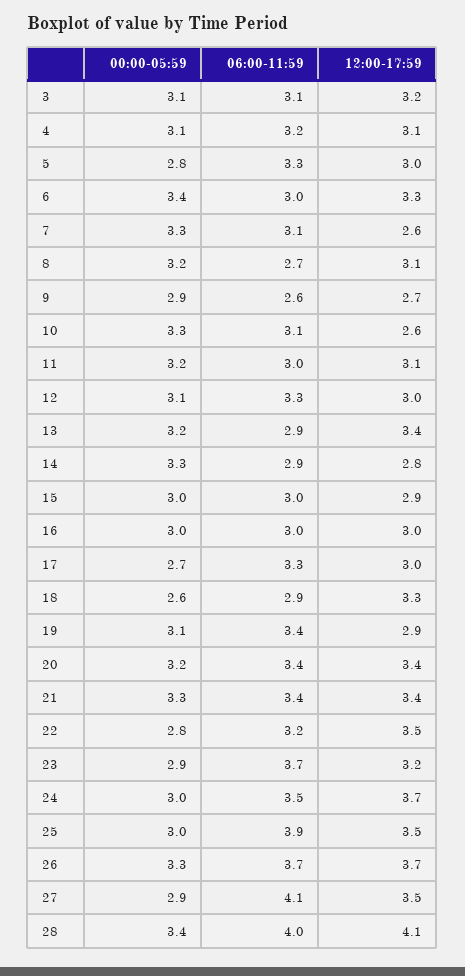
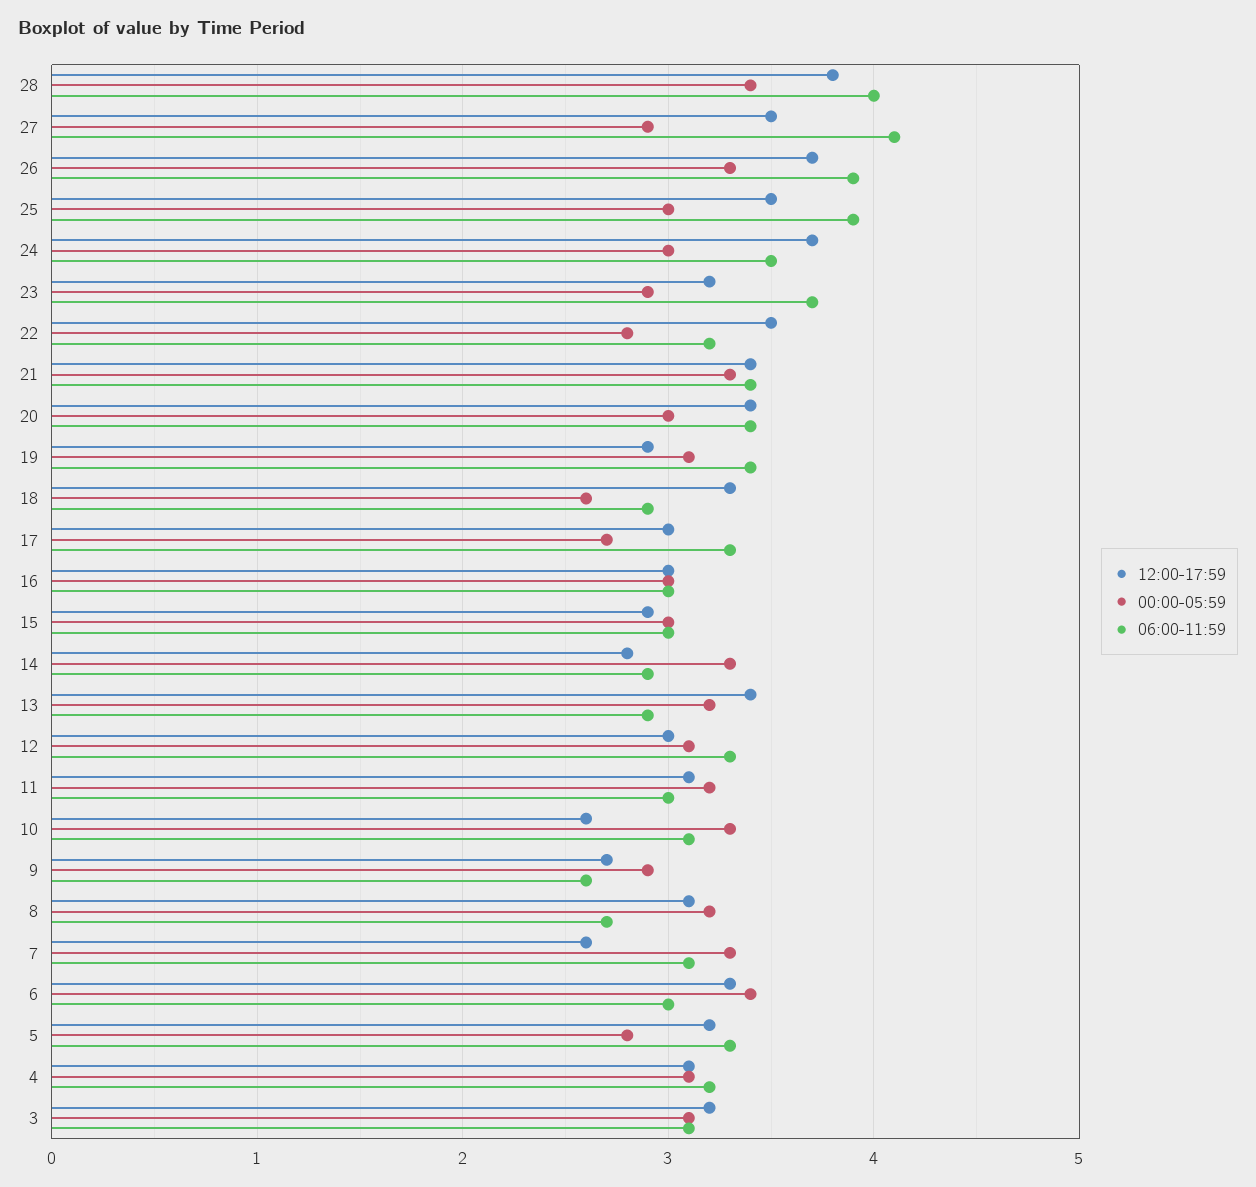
12:00-17:59, 5: 3 -> 3.2
00:00-05:59, 20: 3.2 -> 3
06:00-11:59, 26: 3.7 -> 3.9
12:00-17:59, 28: 4.1 -> 3.8

